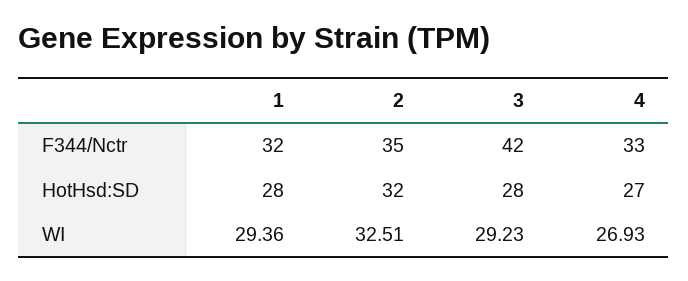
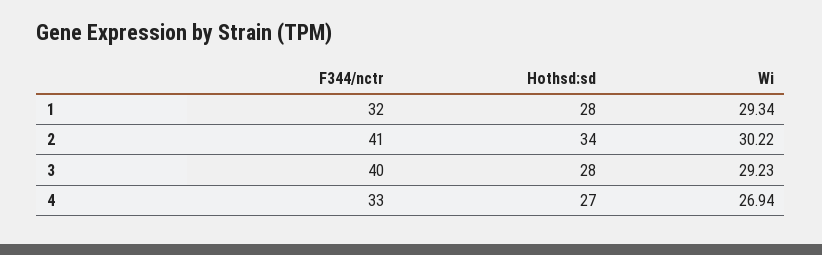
2, F344/Nctr: 35 -> 41
3, F344/Nctr: 42 -> 40
2, HotHsd:SD: 32 -> 34
1, WI: 29.36 -> 29.34
2, WI: 32.51 -> 30.22
4, WI: 26.93 -> 26.94

